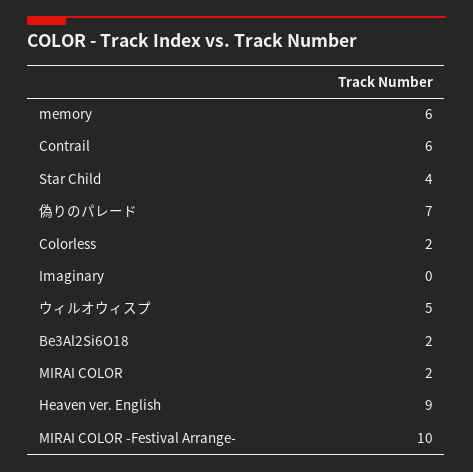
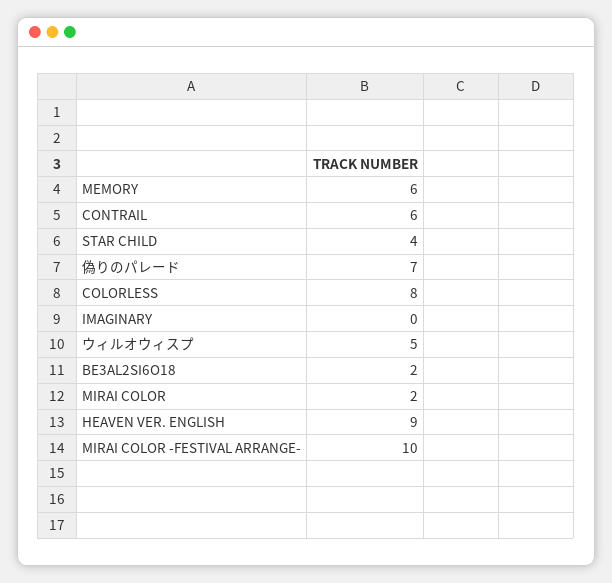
Colorless: 2 -> 8

